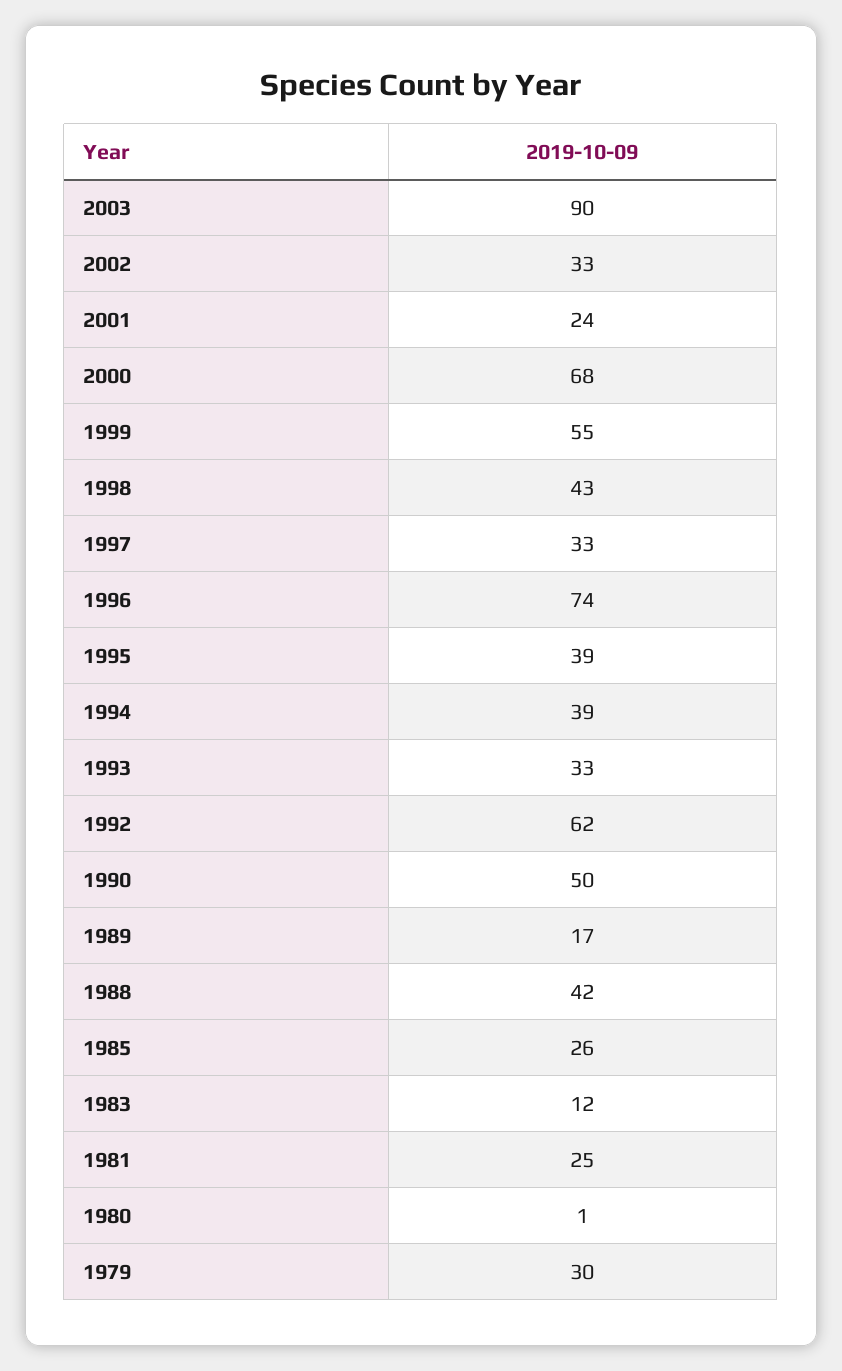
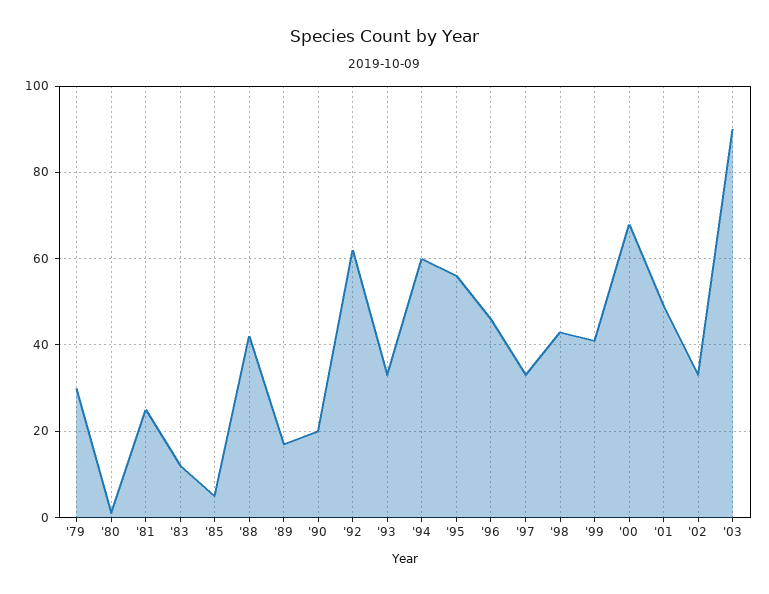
2001: 24 -> 50
1999: 55 -> 40
1996: 74 -> 45
1995: 39 -> 55
1994: 39 -> 60
1990: 50 -> 20
1985: 26 -> 5

